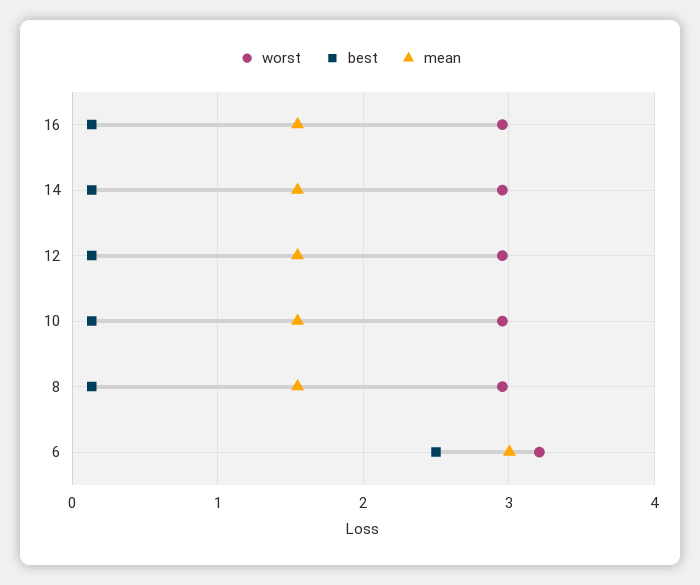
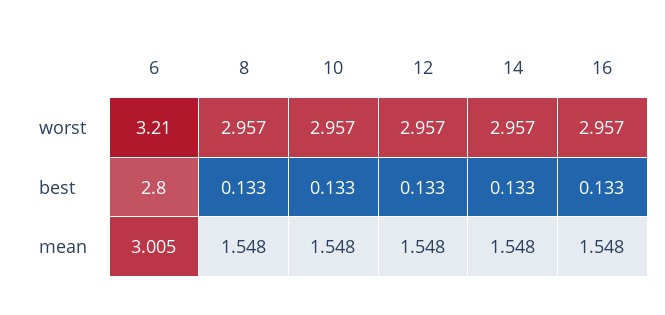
best, 6: 2.5 -> 2.8

